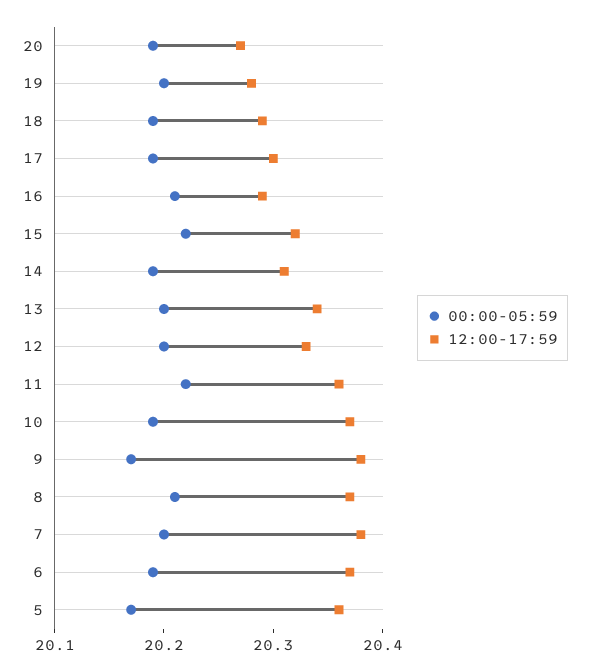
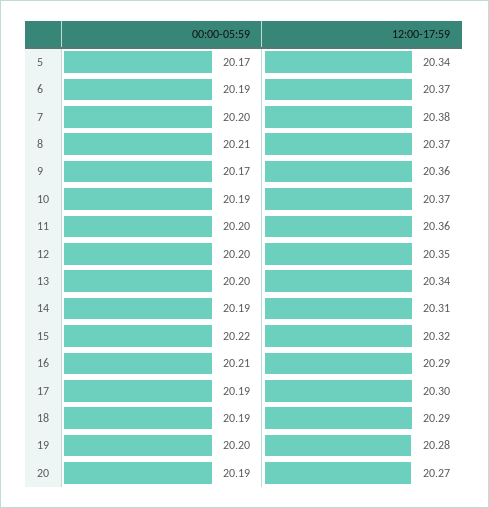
12:00-17:59, 12: 20.33 -> 20.35
00:00-05:59, 11: 20.22 -> 20.2
12:00-17:59, 9: 20.38 -> 20.36
12:00-17:59, 5: 20.36 -> 20.34

